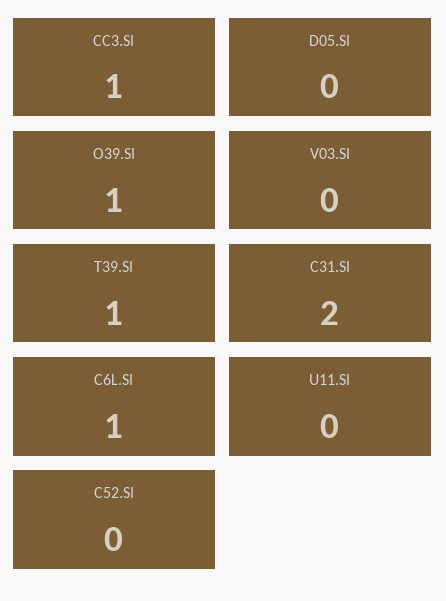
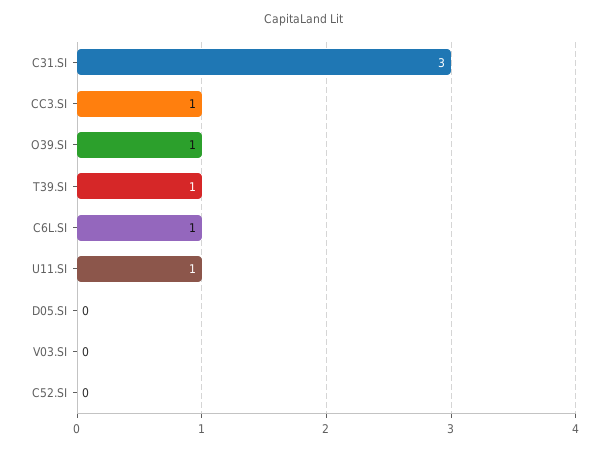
C31.SI: 2 -> 3
U11.SI: 0 -> 1

